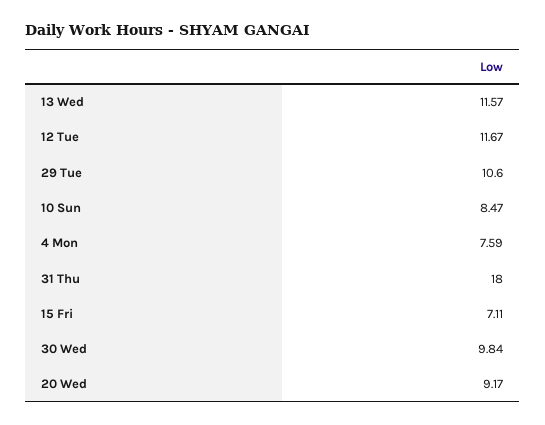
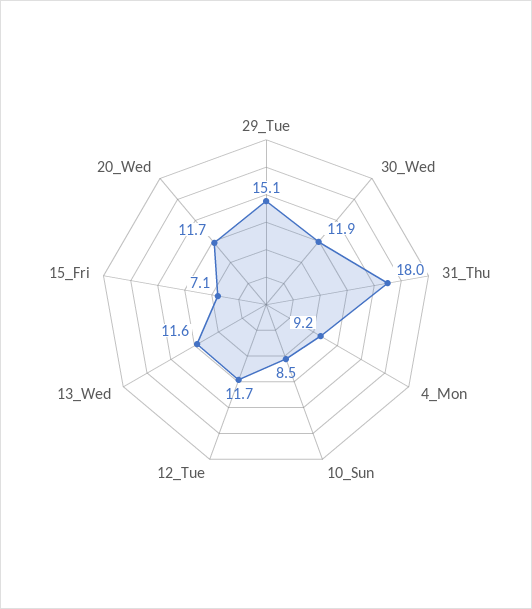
29 Tue: 10.6 -> 15.1
4 Mon: 7.59 -> 9.2
30 Wed: 9.84 -> 11.9
20 Wed: 9.17 -> 11.7

